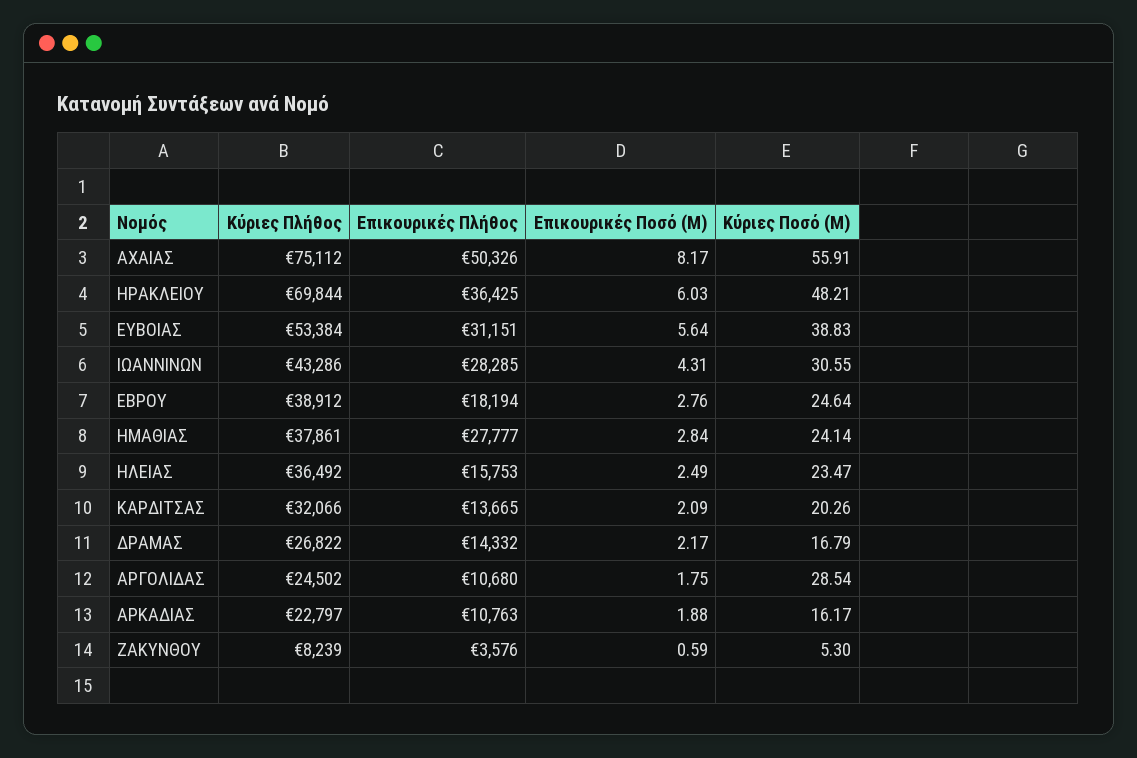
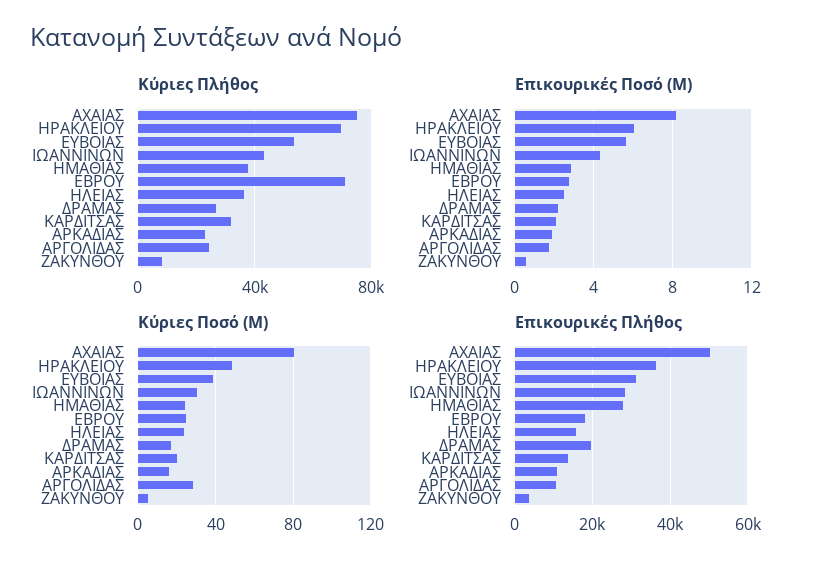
Κύριες Ποσό (M), ΑΧΑΙΑΣ: 55.91 -> 80
Κύριες Πλήθος, ΕΒΡΟΥ: 38912 -> 70000
Επικουρικές Πλήθος, ΔΡΑΜΑΣ: 14332 -> 20000

